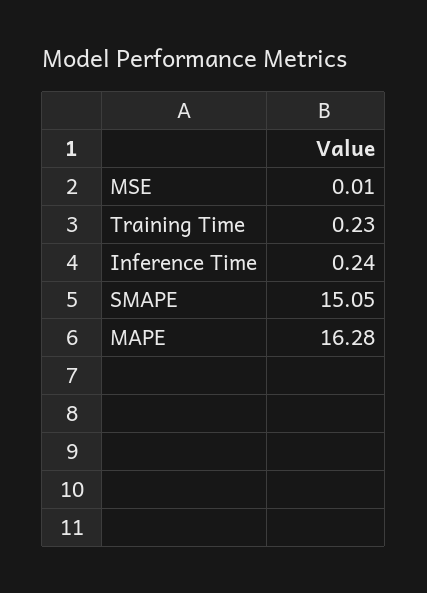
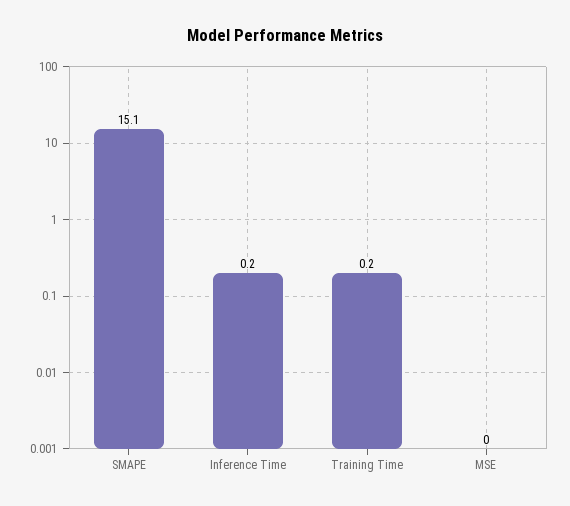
MAPE: 16.28 -> none

